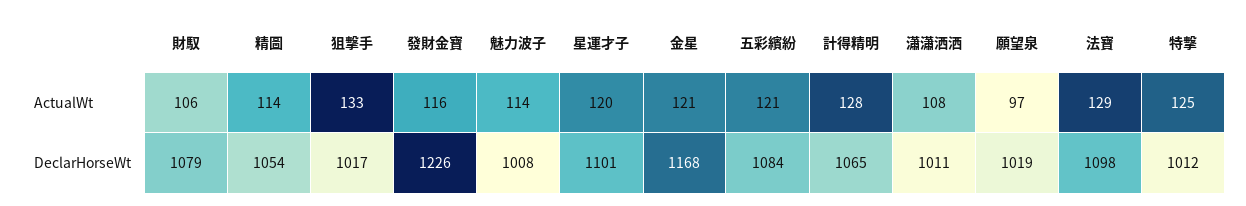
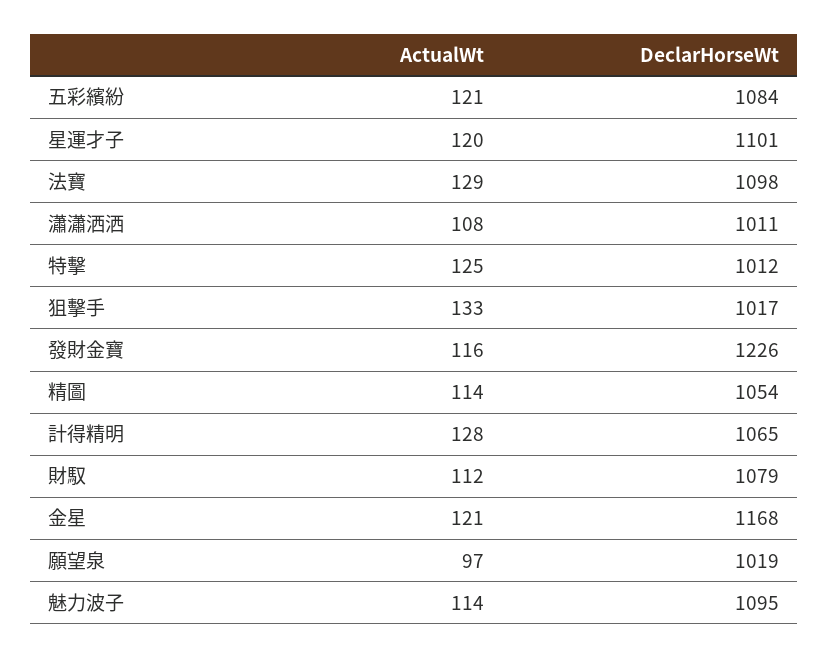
財馭, ActualWt: 106 -> 112
魅力波子, DeclarHorseWt: 1008 -> 1095

